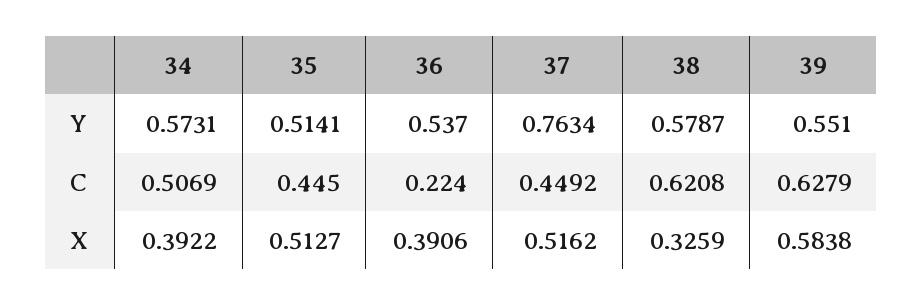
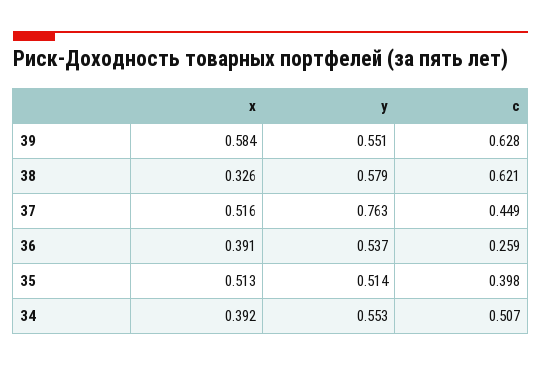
34, Y: 0.5731 -> 0.553
35, C: 0.445 -> 0.398
36, C: 0.224 -> 0.259

